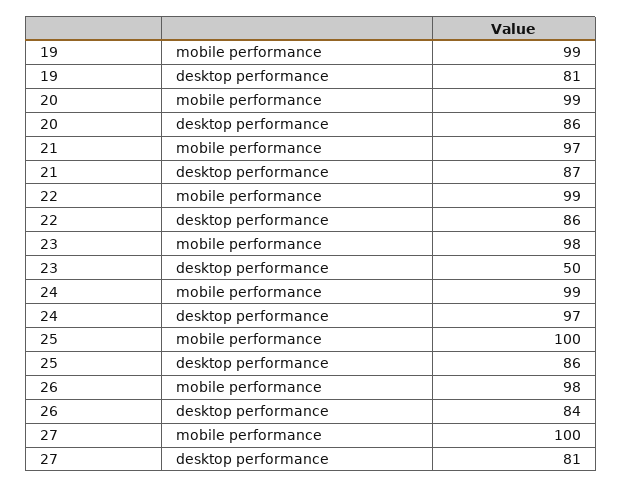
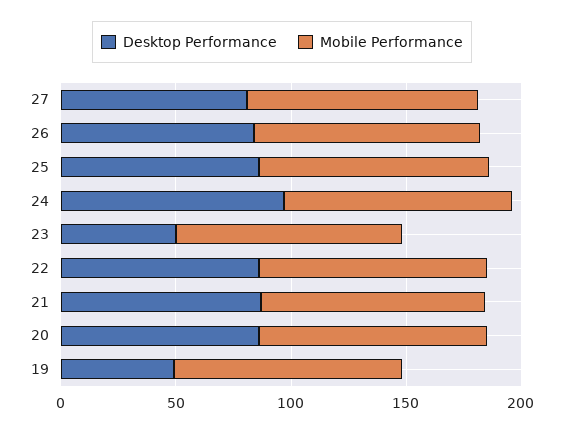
desktop performance, 19: 81 -> 50

